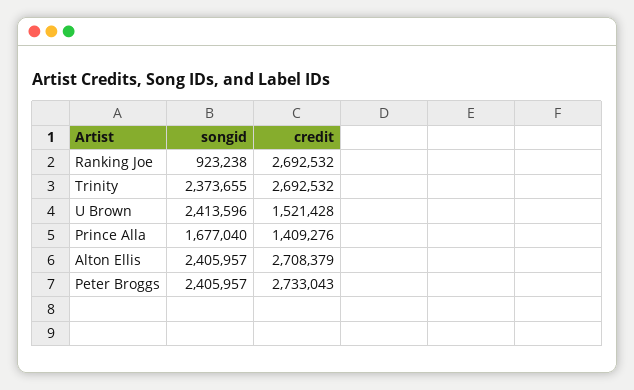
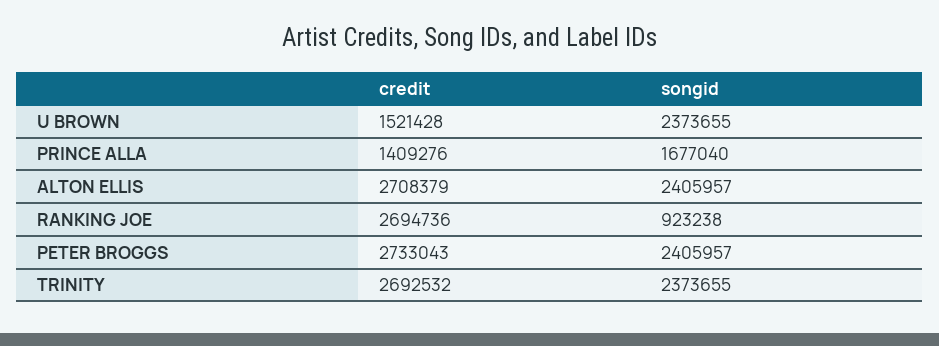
credit, Ranking Joe: 2692532 -> 2694736
songid, U Brown: 2413596 -> 2373655

